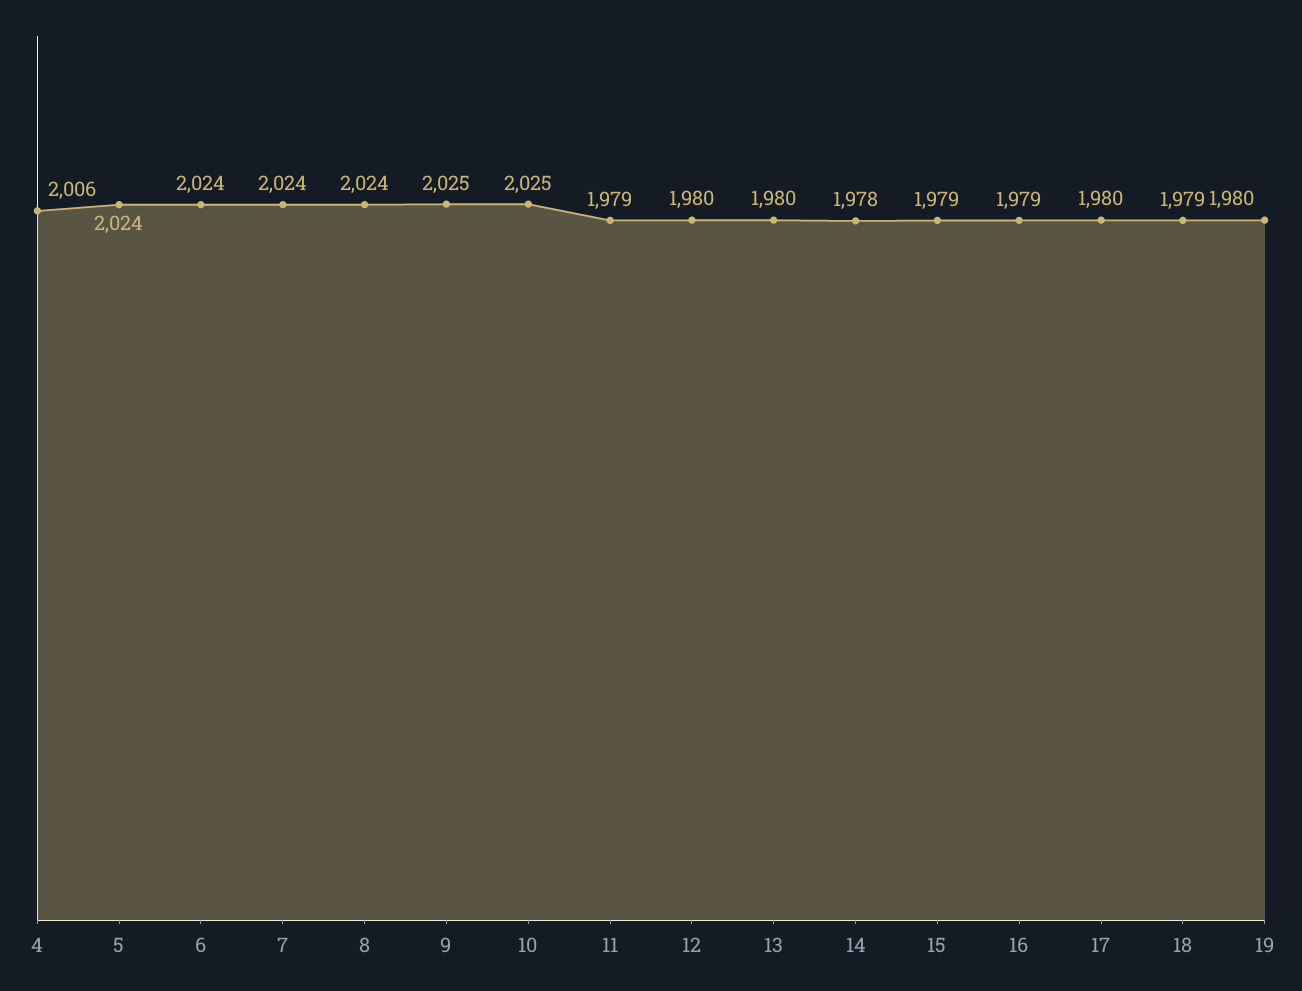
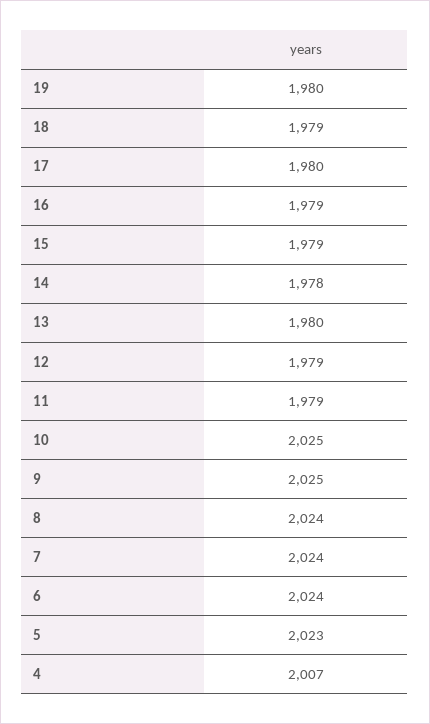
4: 2006 -> 2007
5: 2024 -> 2023
12: 1980 -> 1979

